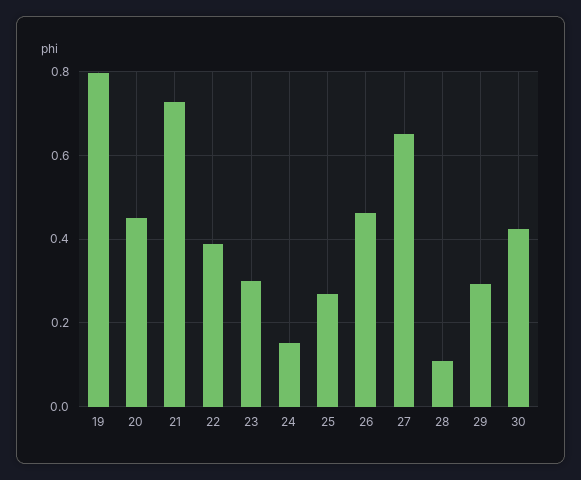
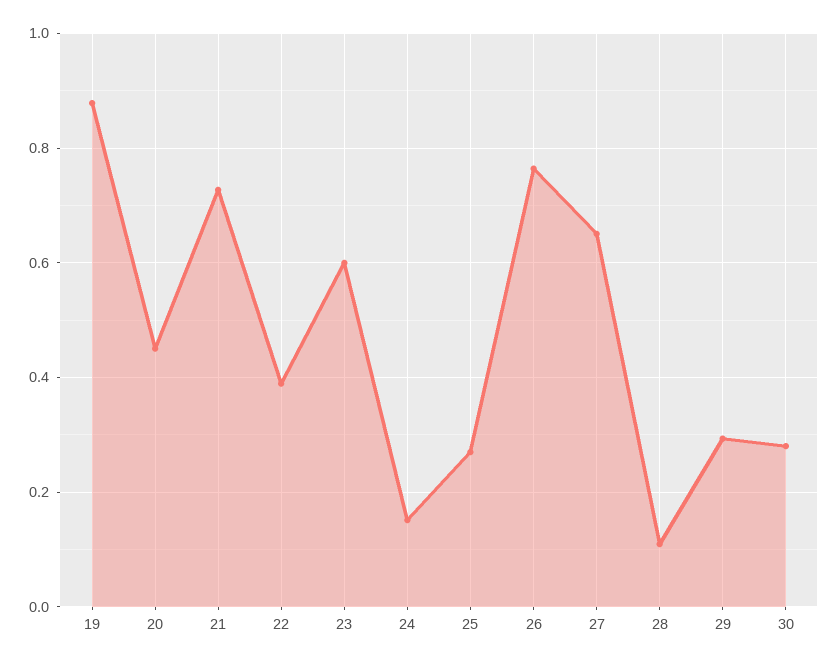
19: 0.8 -> 0.88
23: 0.3 -> 0.6
26: 0.46 -> 0.76
30: 0.42 -> 0.28

